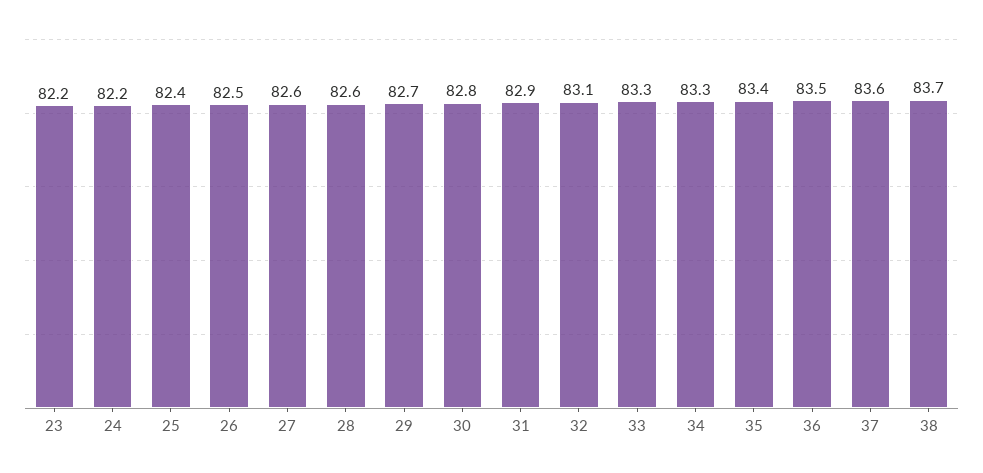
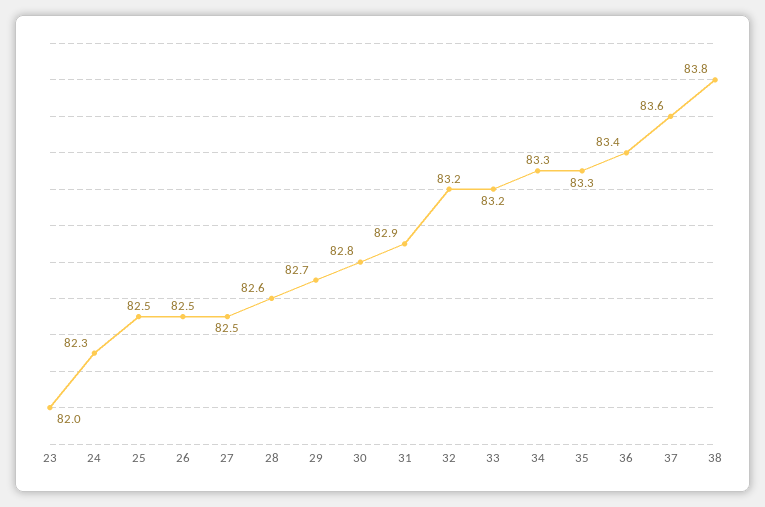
23: 82.2 -> 82
24: 82.2 -> 82.3
25: 82.4 -> 82.5
27: 82.6 -> 82.5
32: 83.1 -> 83.2
33: 83.3 -> 83.2
35: 83.4 -> 83.3
36: 83.5 -> 83.4
38: 83.7 -> 83.8

